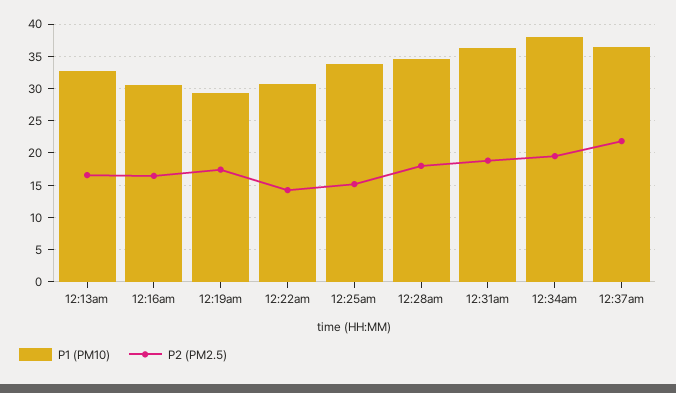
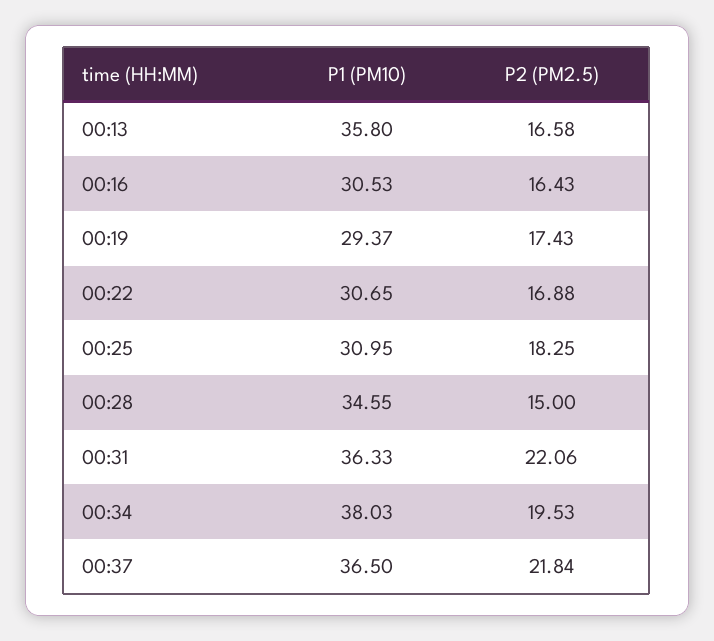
P1 (PM10), 12:13am: 33 -> 35.8
P2 (PM2.5), 12:22am: 14 -> 16.88
P1 (PM10), 12:25am: 34 -> 30.95
P2 (PM2.5), 12:25am: 15 -> 18.25
P2 (PM2.5), 12:28am: 18 -> 15
P2 (PM2.5), 12:31am: 19 -> 22.06

